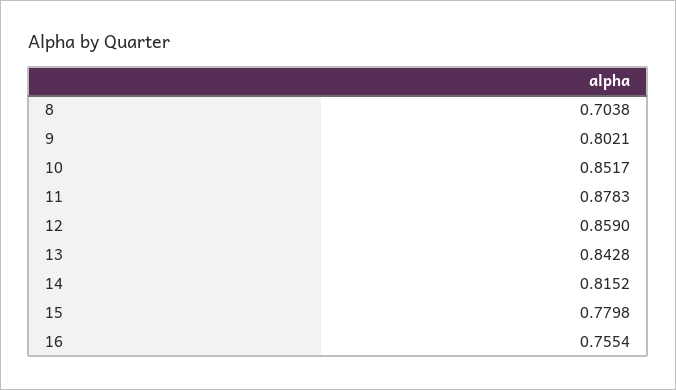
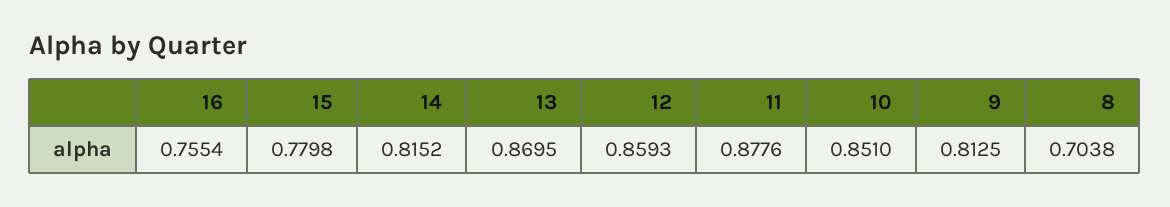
9: 0.8021 -> 0.8125
10: 0.8517 -> 0.851
11: 0.8783 -> 0.8776
12: 0.859 -> 0.8593
13: 0.8428 -> 0.8695

